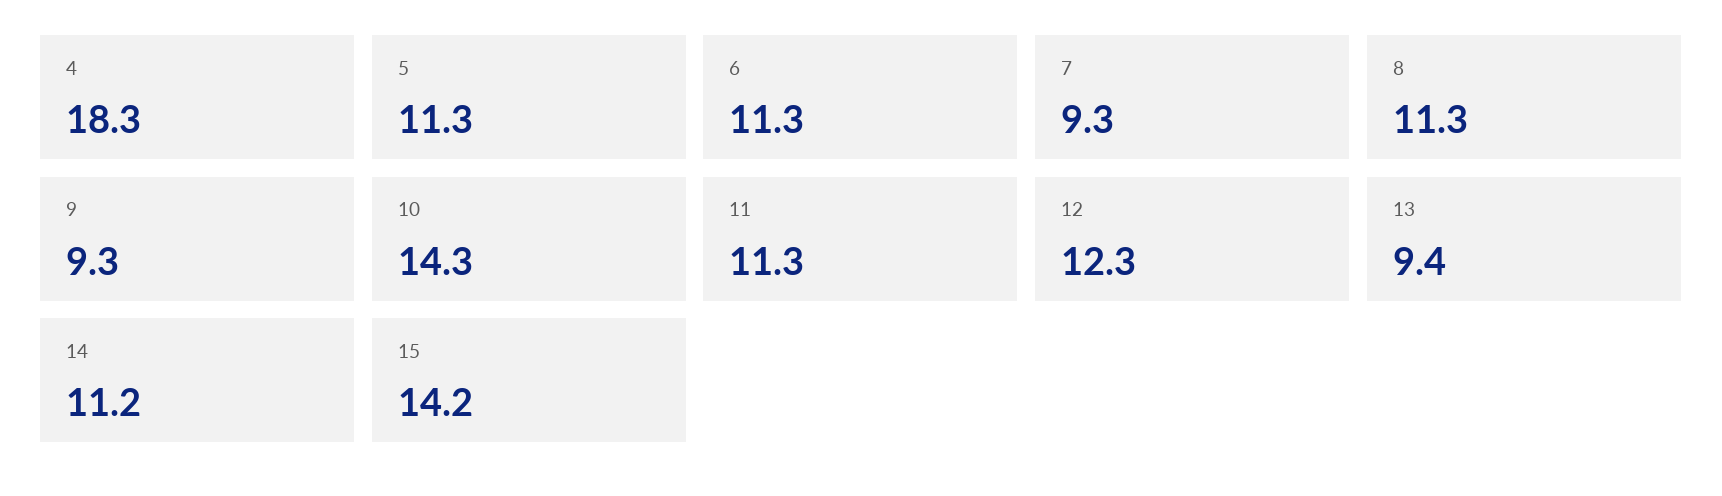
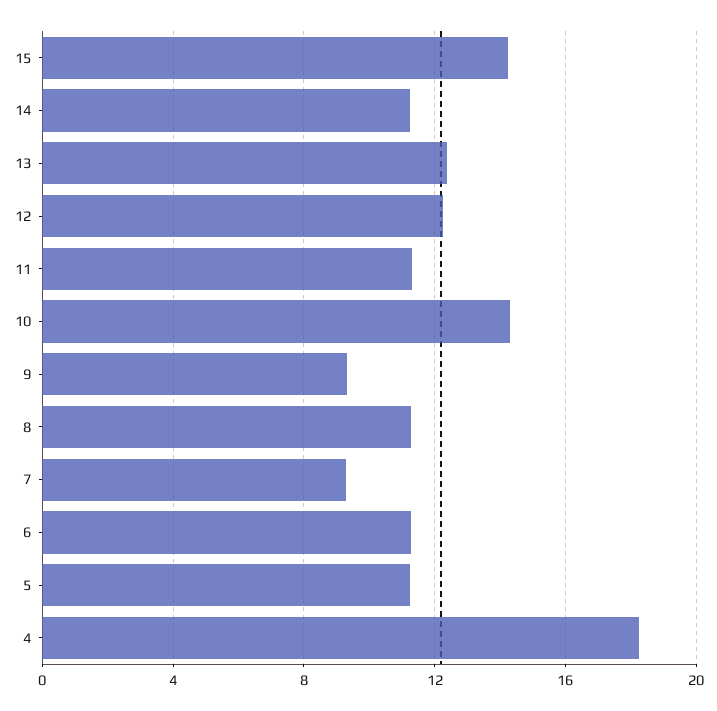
13: 9.4 -> 12.5

